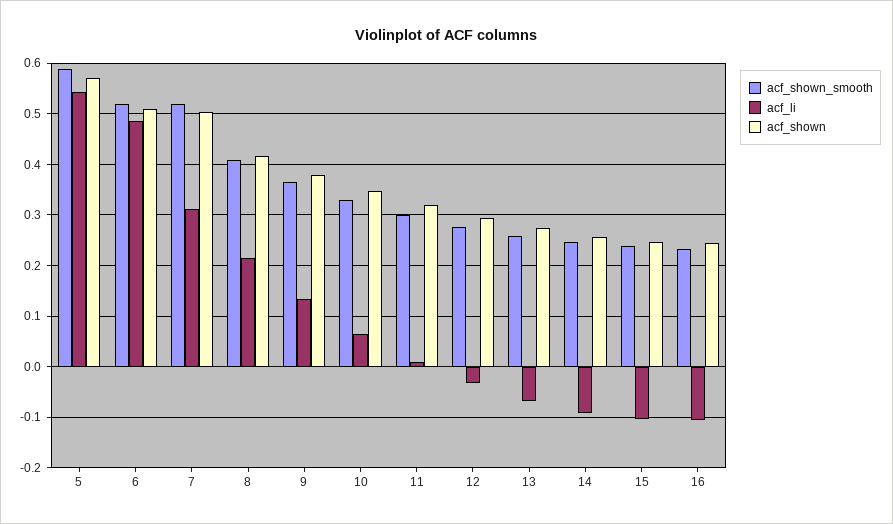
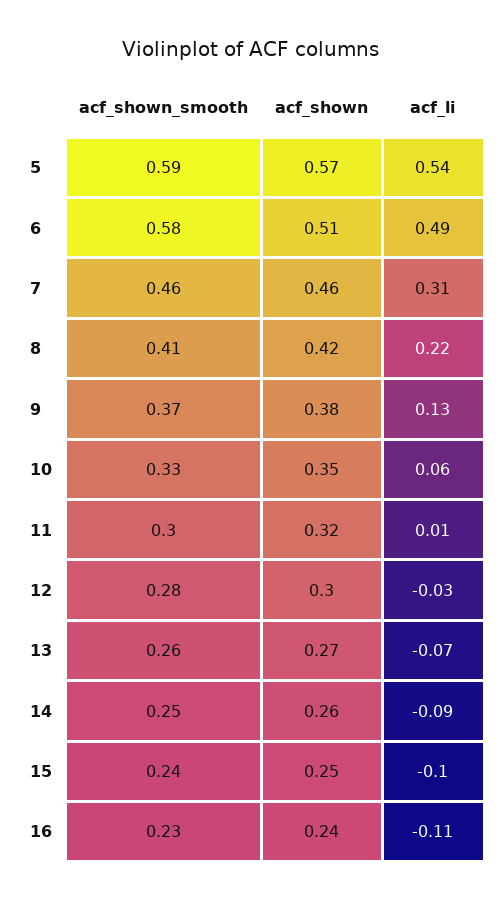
acf_shown_smooth, 6: 0.52 -> 0.58
acf_shown_smooth, 7: 0.52 -> 0.46
acf_shown, 7: 0.5 -> 0.46

